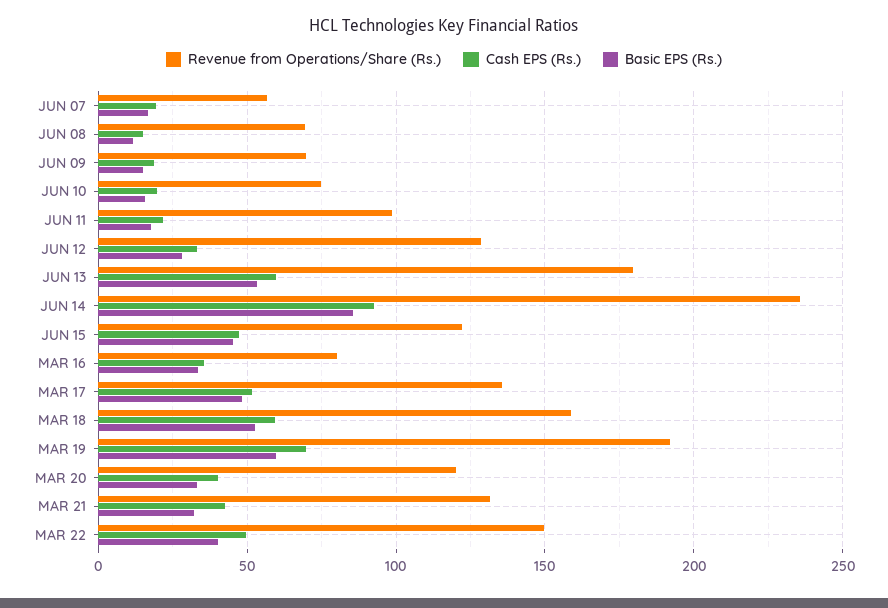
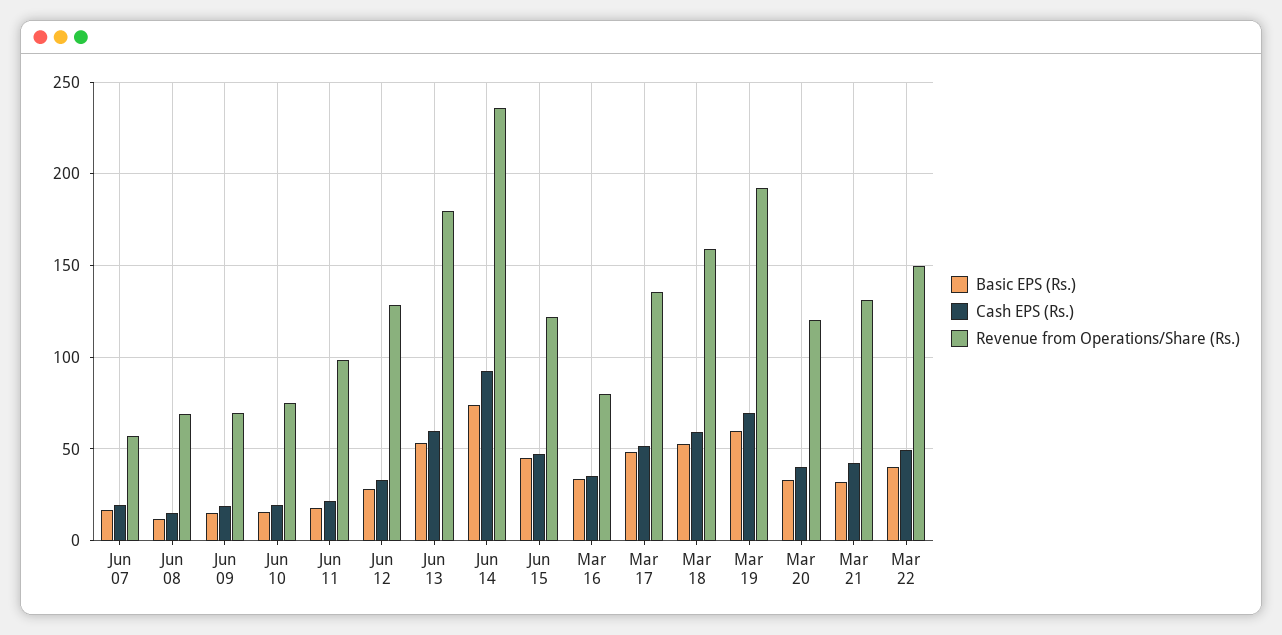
Basic EPS (Rs.), JUN 14: 85 -> 75

